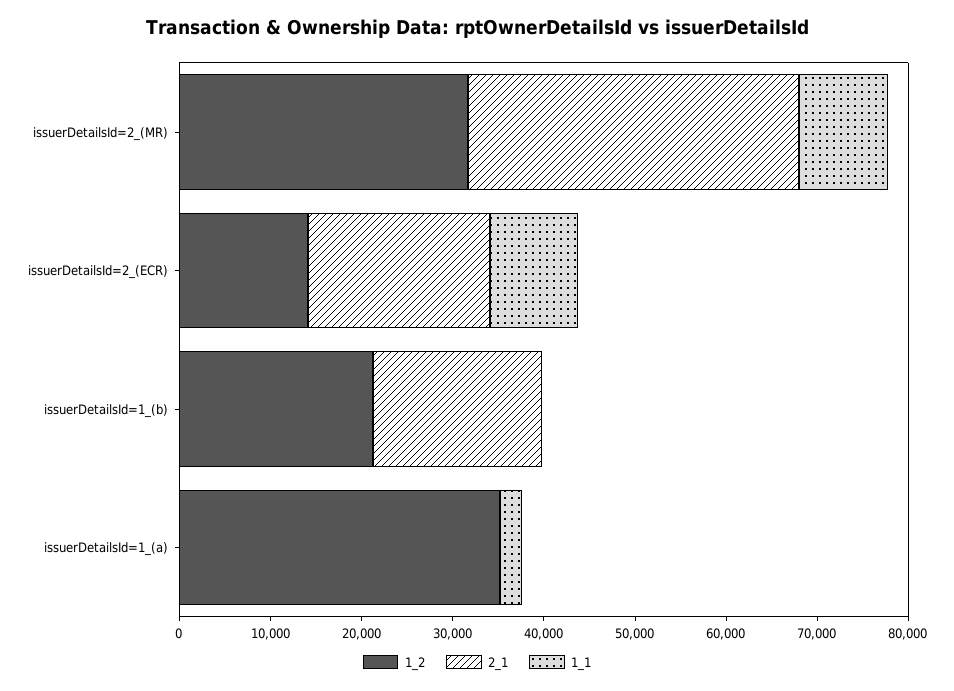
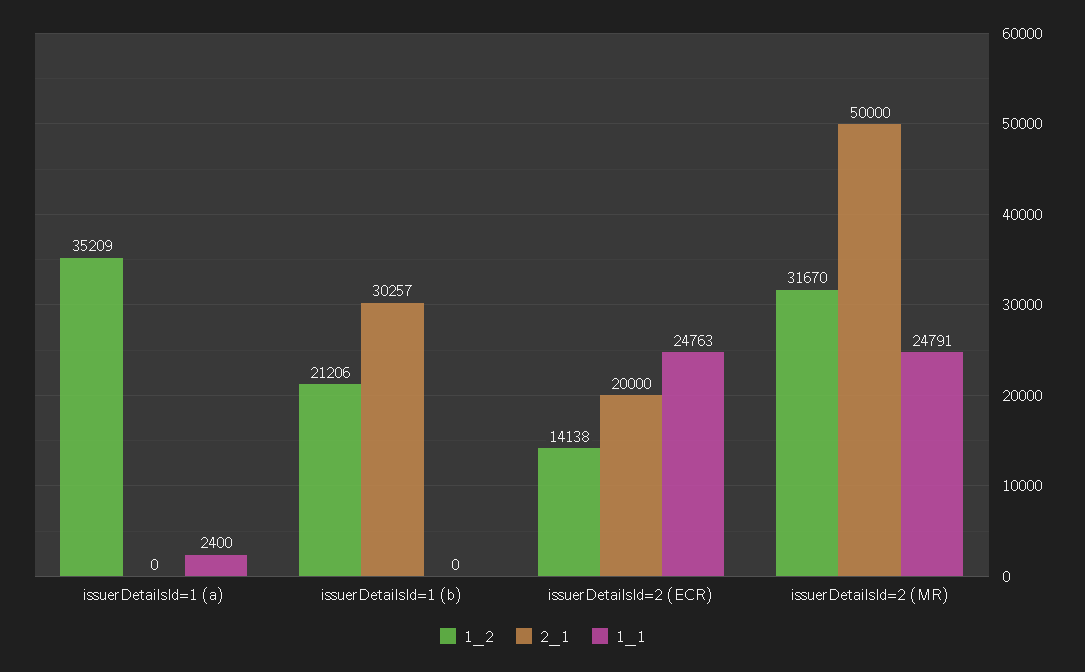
2_1, issuerDetailsId=2_(MR): 36000 -> 50000
1_1, issuerDetailsId=2_(MR): 10000 -> 24791
1_1, issuerDetailsId=2_(ECR): 10000 -> 24763
2_1, issuerDetailsId=1_(b): 18000 -> 30257

